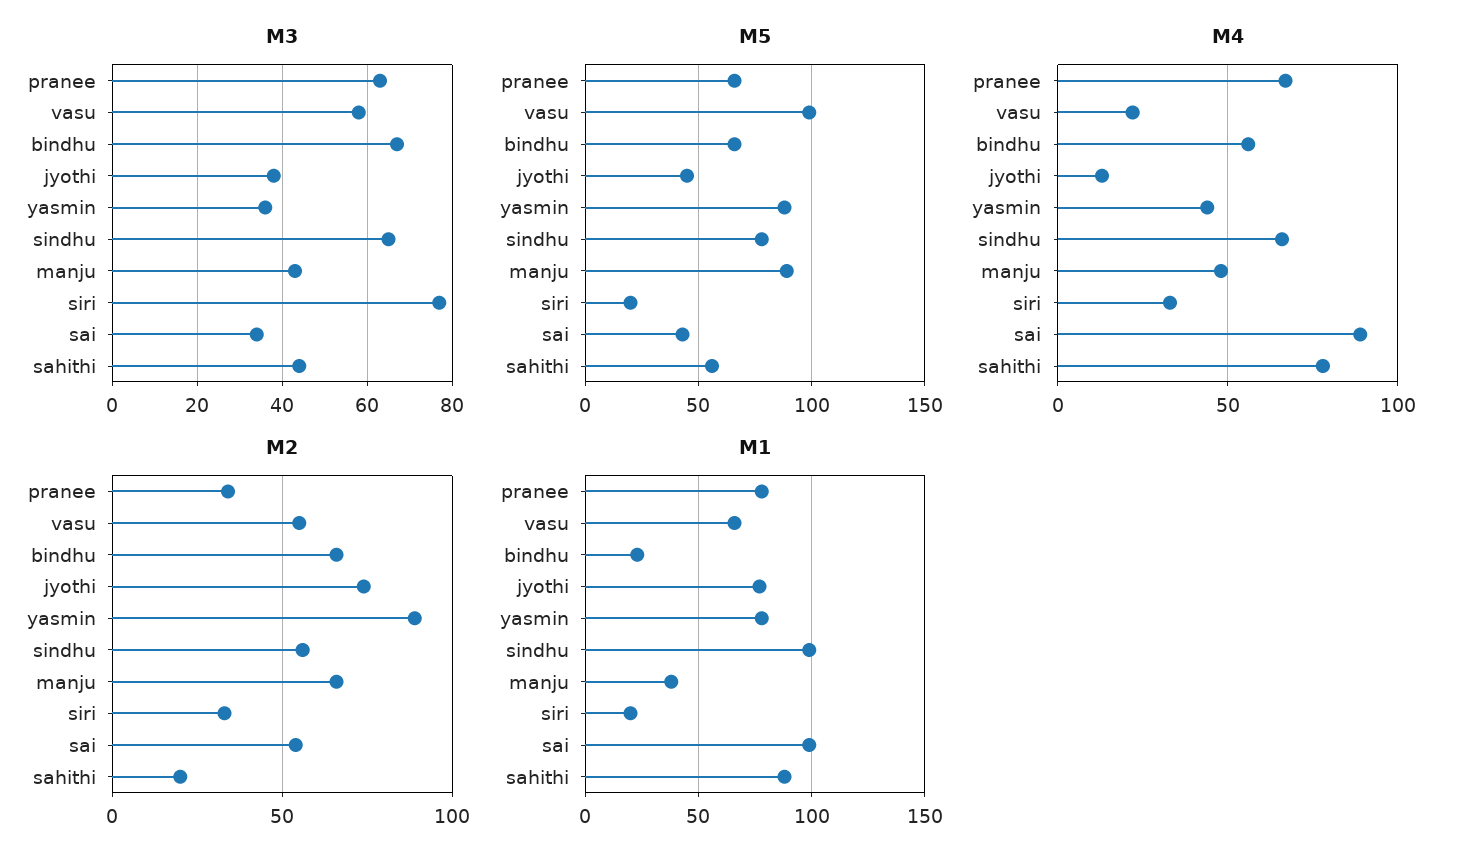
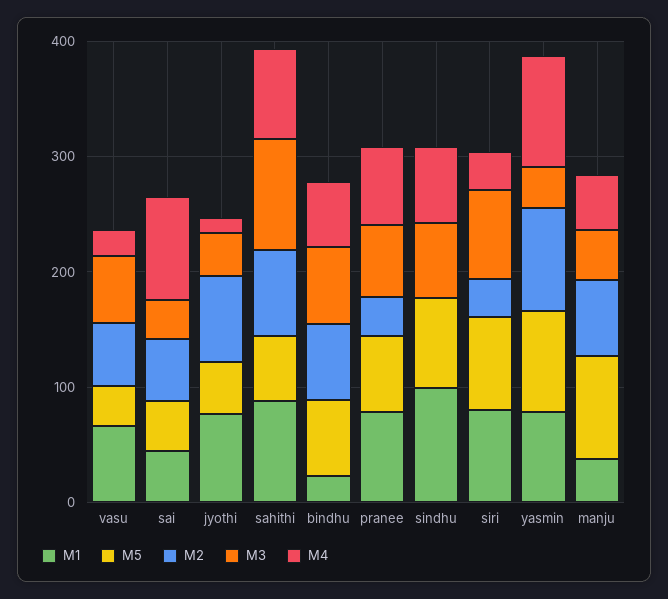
M3, sahithi: 45 -> 100
M5, vasu: 100 -> 40
M5, siri: 20 -> 80
M4, yasmin: 45 -> 100
M2, sindhu: 55 -> 0
M2, sahithi: 20 -> 80
M1, siri: 20 -> 80
M1, sai: 100 -> 40

